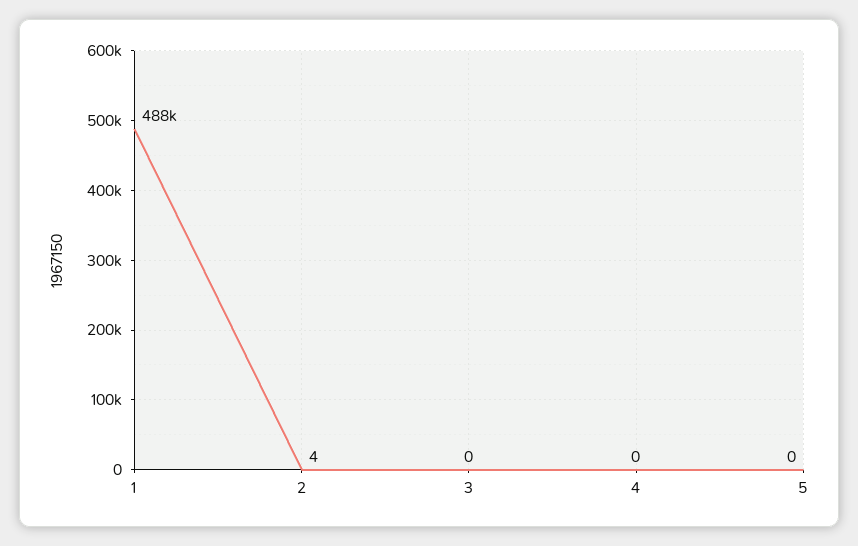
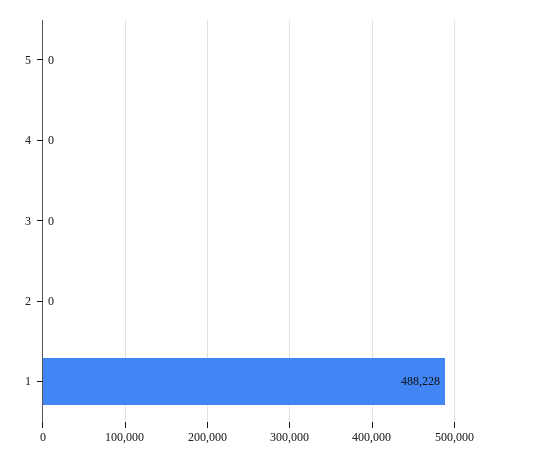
2: 4 -> 0

